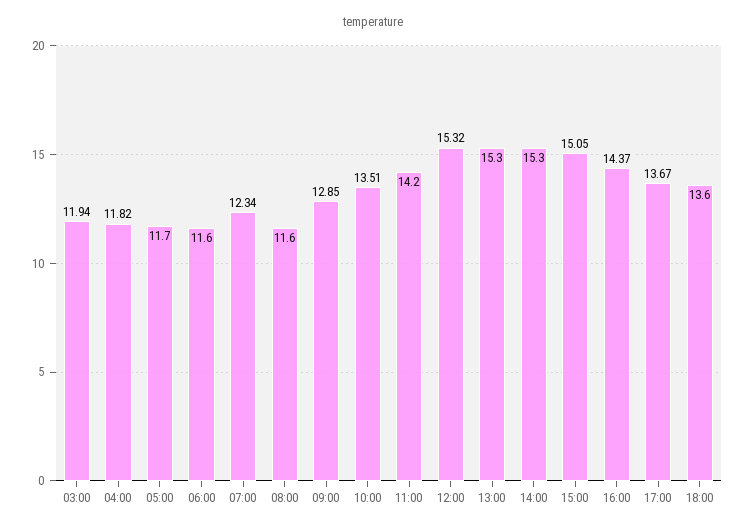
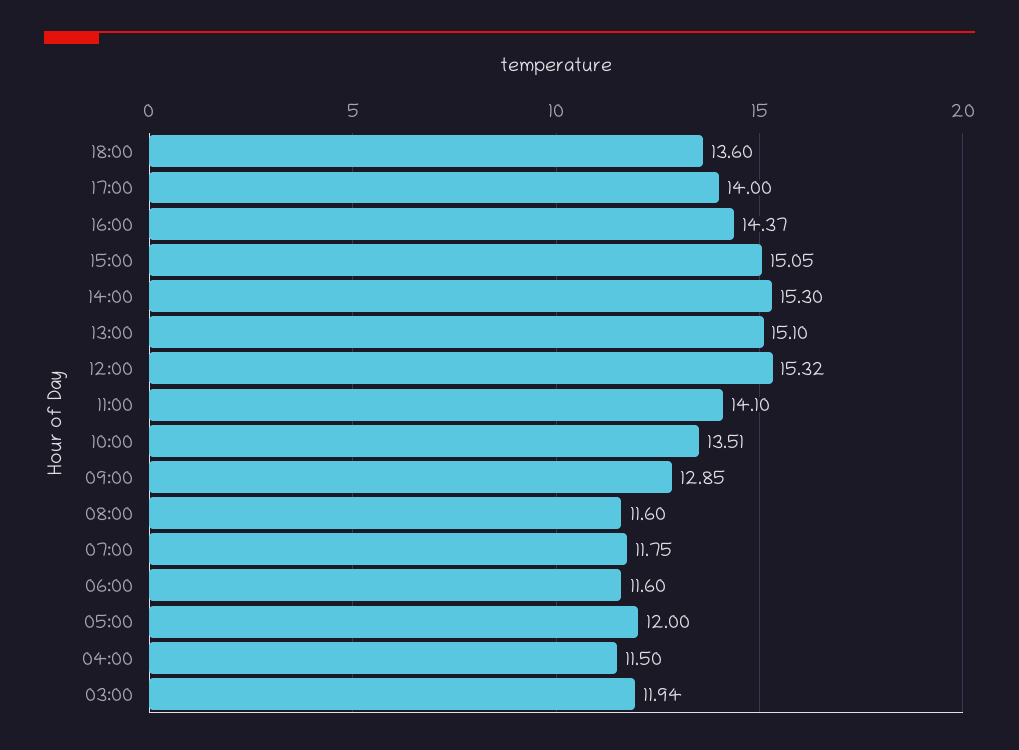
04:00: 11.82 -> 11.5
05:00: 11.7 -> 12
07:00: 12.34 -> 11.75
11:00: 14.2 -> 14.1
13:00: 15.3 -> 15.1
17:00: 13.67 -> 14

